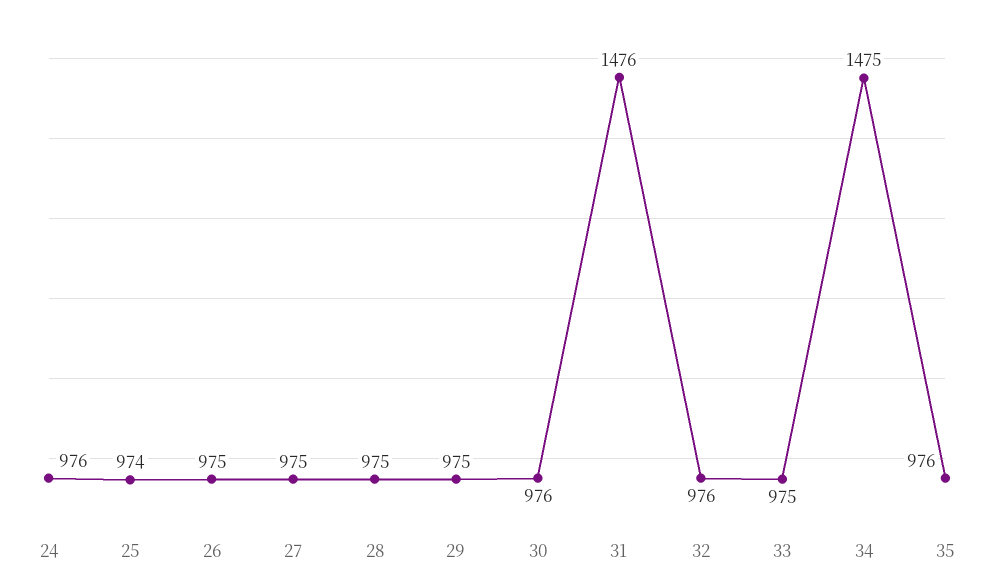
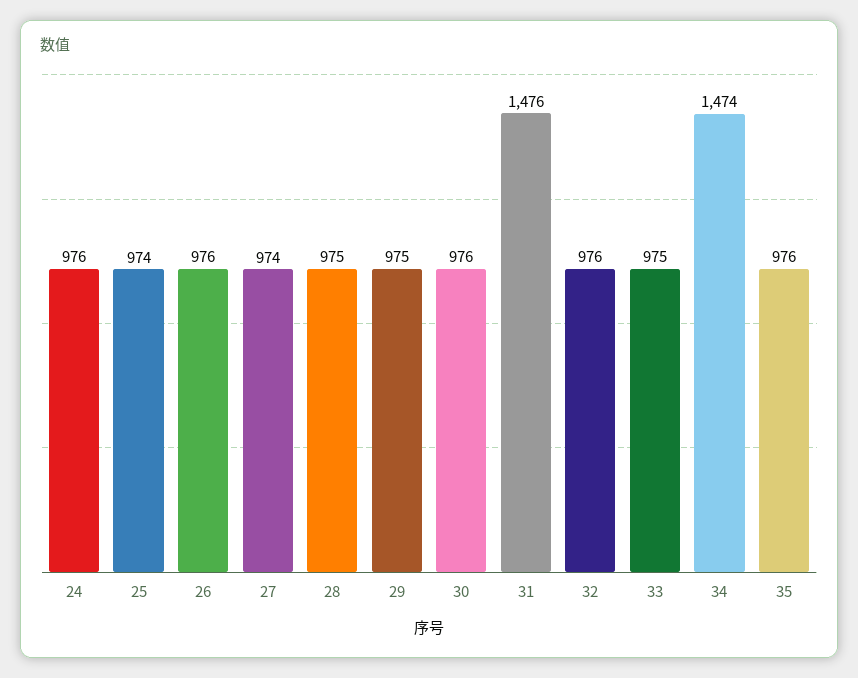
26: 975 -> 976
27: 975 -> 974
34: 1475 -> 1474

